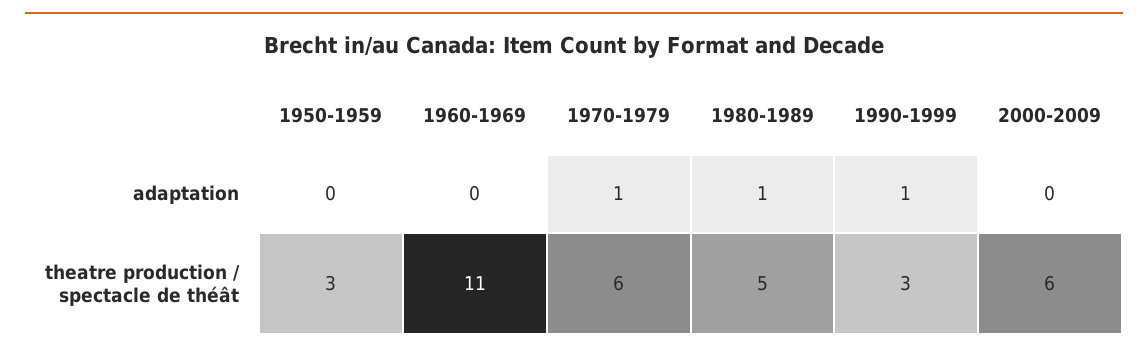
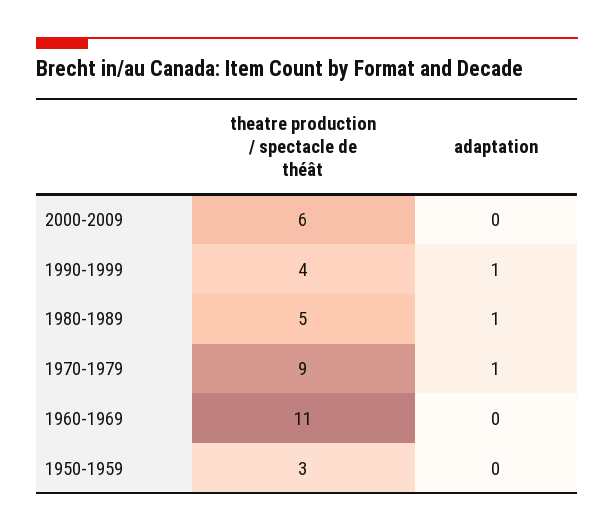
1970-1979, theatre production / spectacle de théât: 6 -> 9
1990-1999, theatre production / spectacle de théât: 3 -> 4

